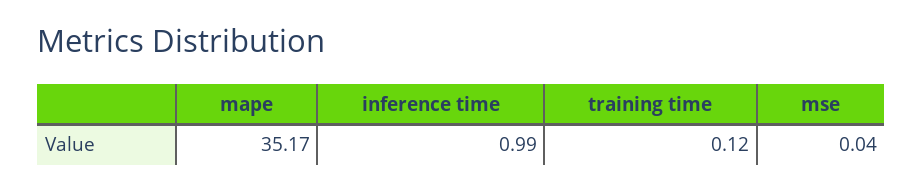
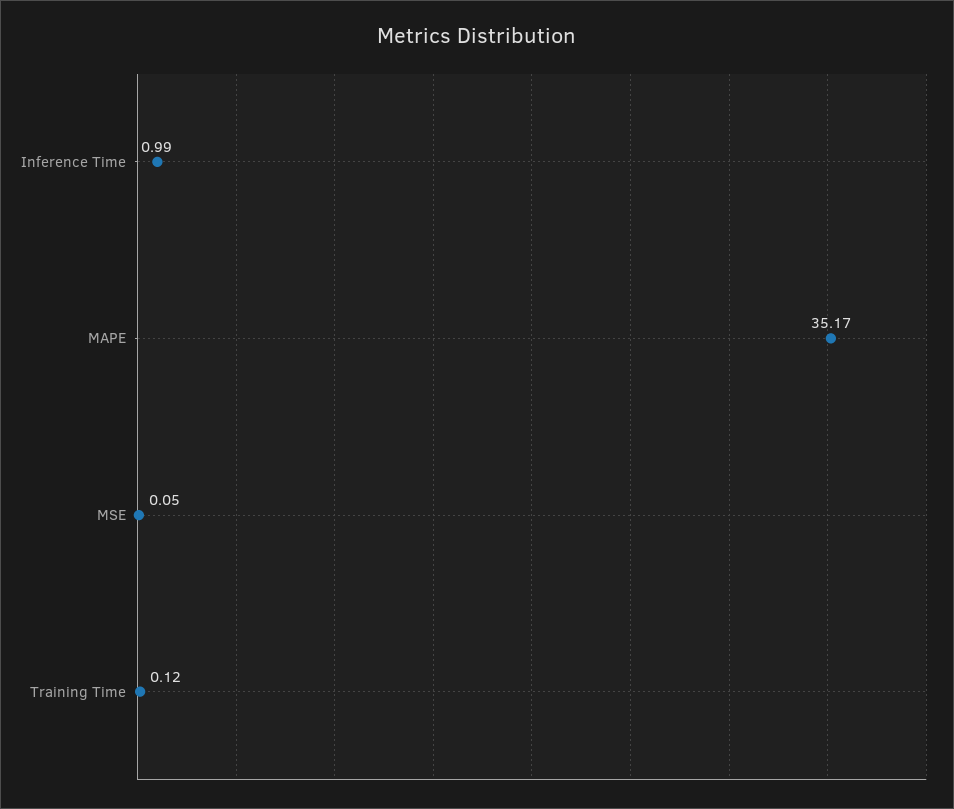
mse: 0.04 -> 0.05

